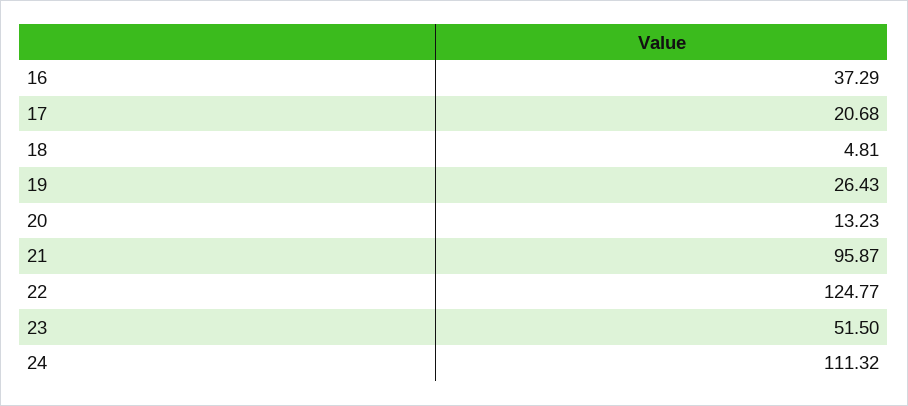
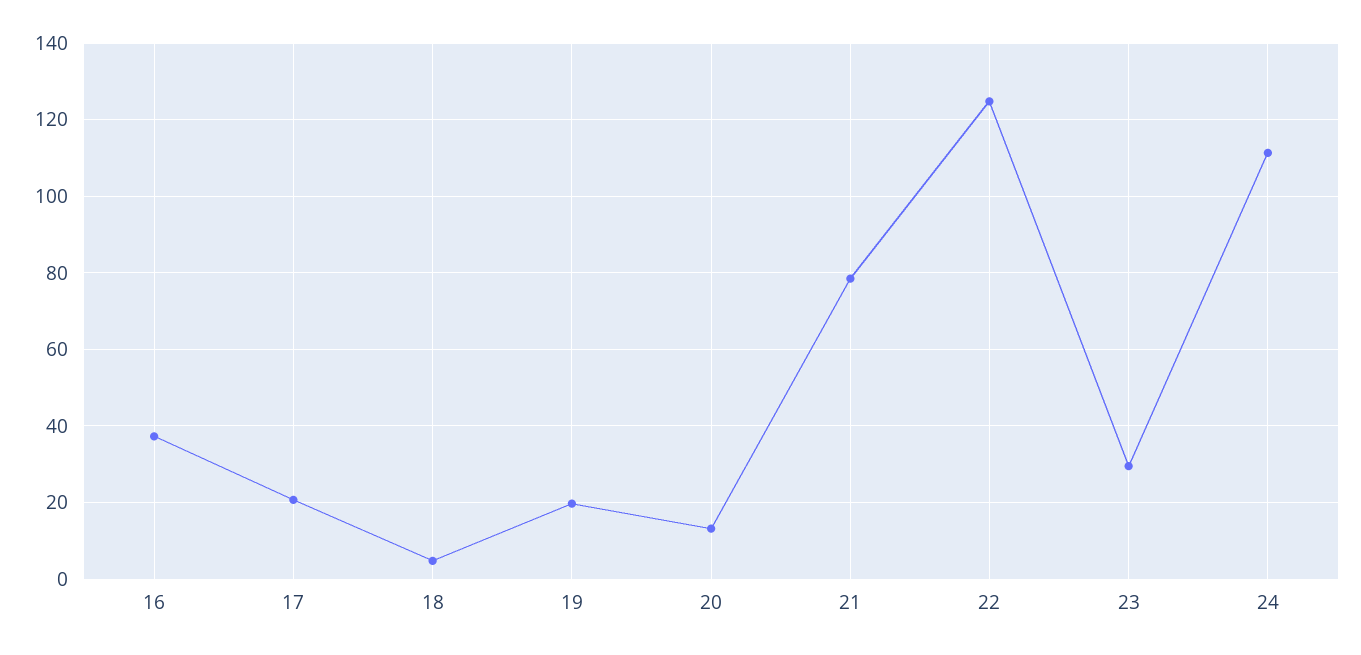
19: 26.43 -> 20
21: 95.87 -> 78
23: 51.5 -> 30

